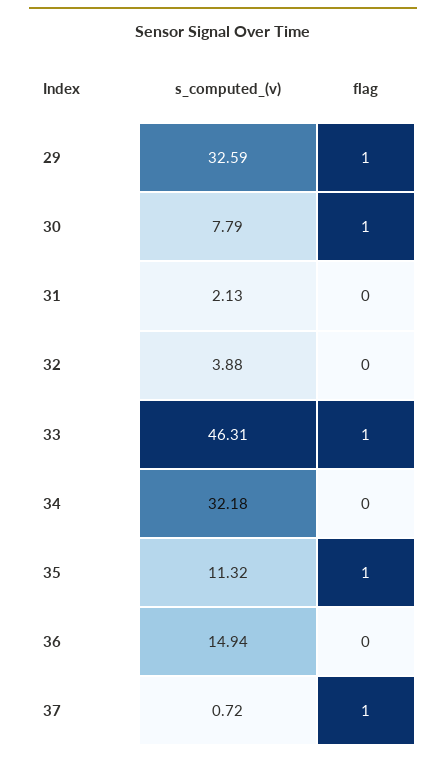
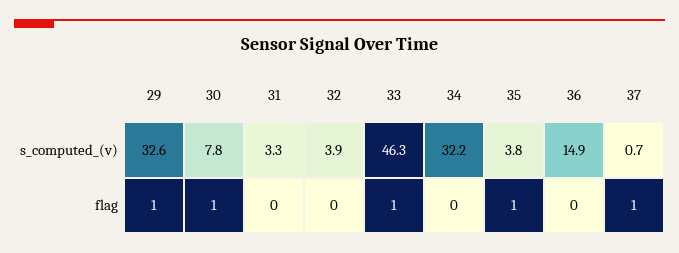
s_computed_(v), 31: 2.13 -> 3.3
s_computed_(v), 35: 11.32 -> 3.8

